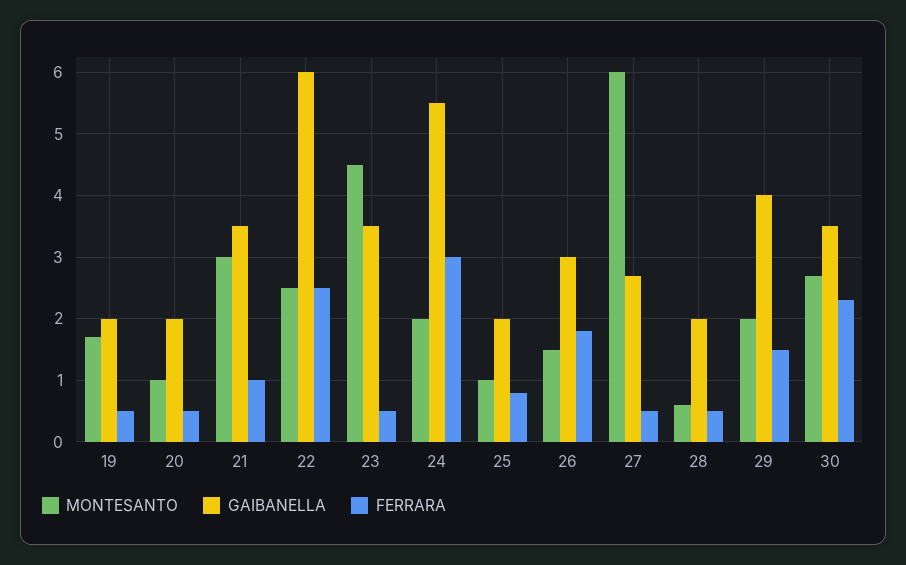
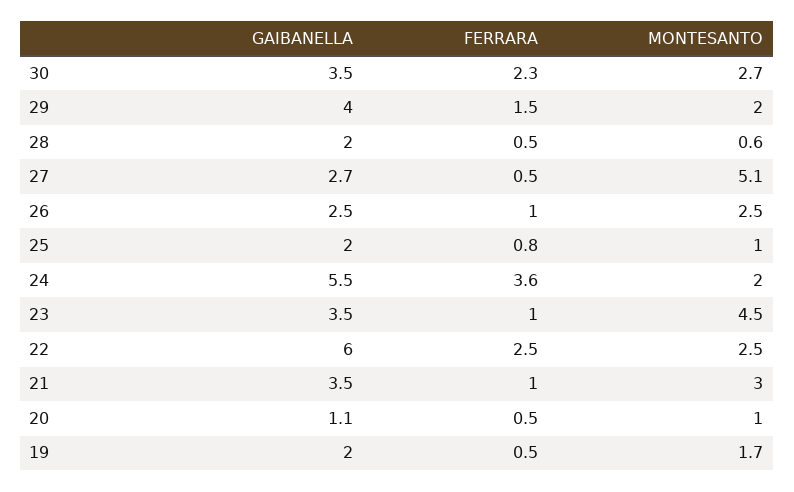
GAIBANELLA, 20: 2 -> 1.1
FERRARA, 23: 0.5 -> 1
FERRARA, 24: 3 -> 3.6
MONTESANTO, 26: 1.5 -> 2.5
GAIBANELLA, 26: 3 -> 2.5
FERRARA, 26: 1.8 -> 1
MONTESANTO, 27: 6 -> 5.1

